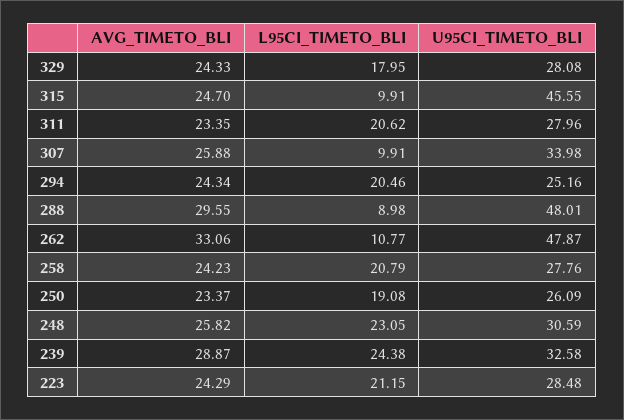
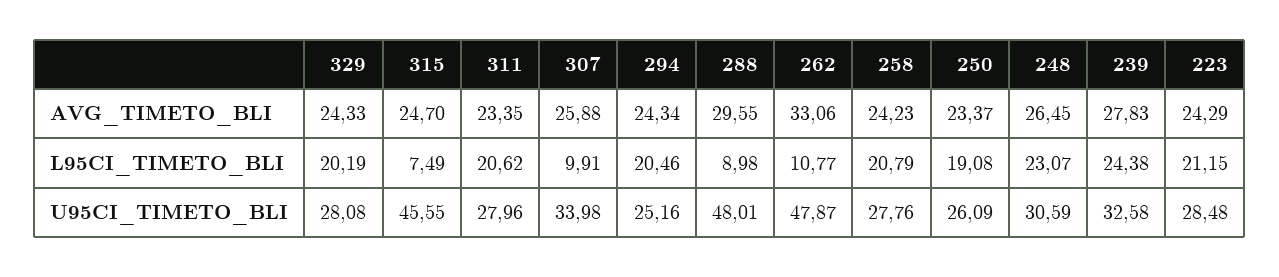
L95CI_TIMETO_BLI, 329: 17.95 -> 20.19
L95CI_TIMETO_BLI, 315: 9.91 -> 7.49
AVG_TIMETO_BLI, 248: 25.82 -> 26.45
L95CI_TIMETO_BLI, 248: 23.05 -> 23.07
AVG_TIMETO_BLI, 239: 28.87 -> 27.83

